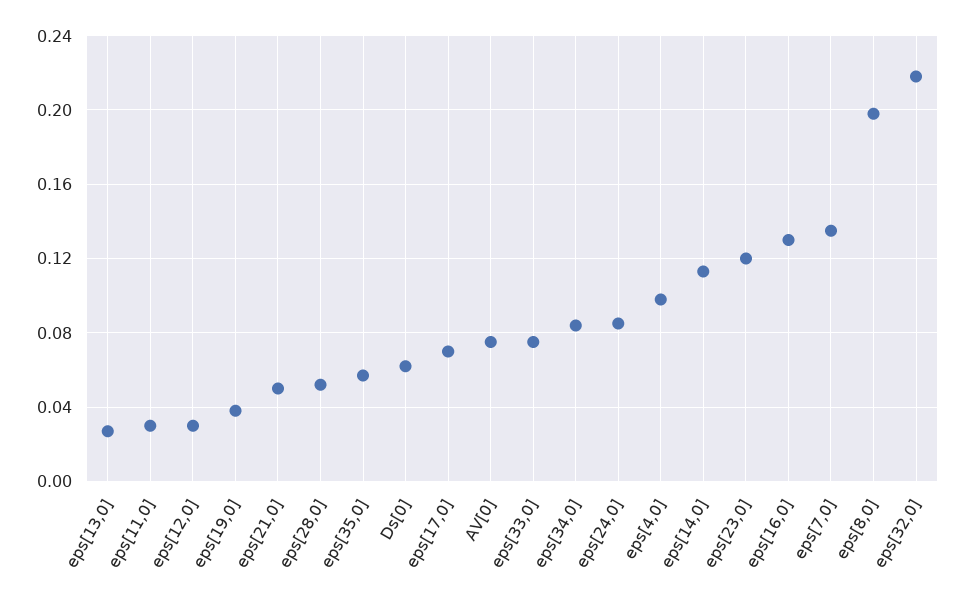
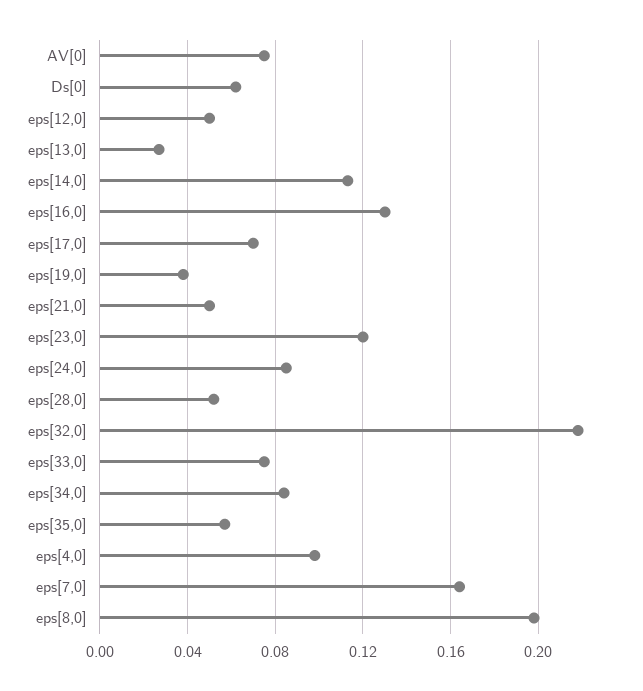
eps[11,0]: 0.03 -> none
eps[12,0]: 0.03 -> 0.05
eps[7,0]: 0.135 -> 0.165

